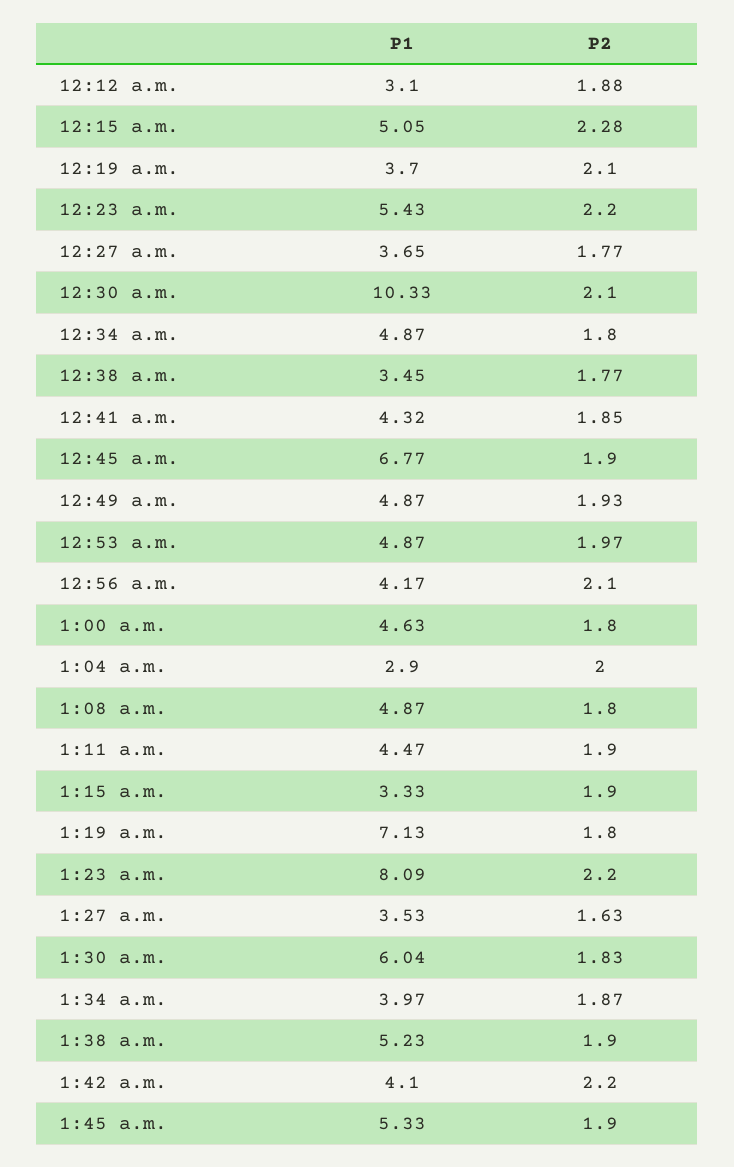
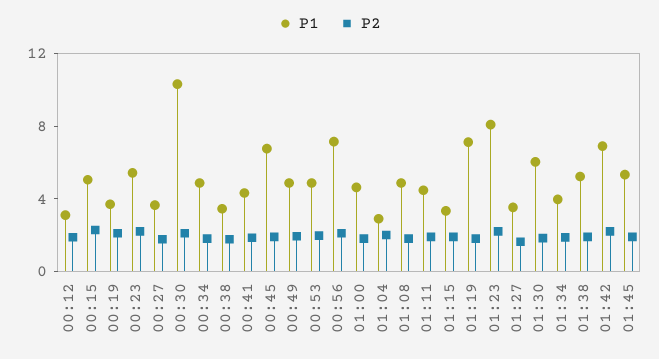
P1, 12:56 a.m.: 4.17 -> 7
P1, 1:42 a.m.: 4.1 -> 7

